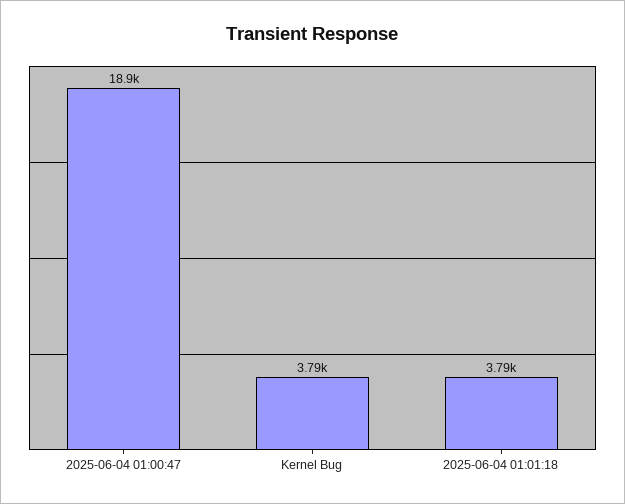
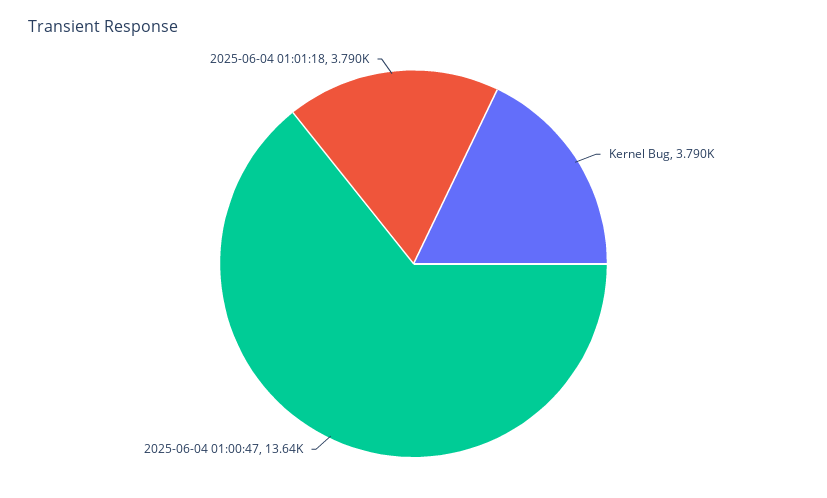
2025-06-04 01:00:47: 18900 -> 13640

